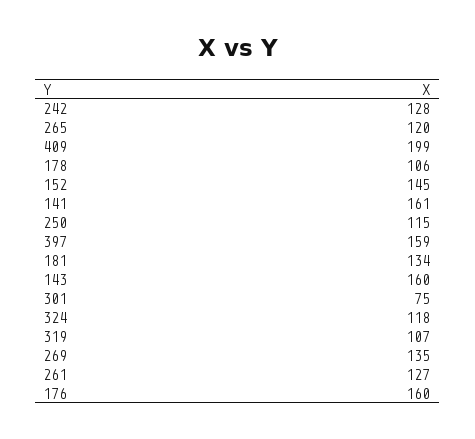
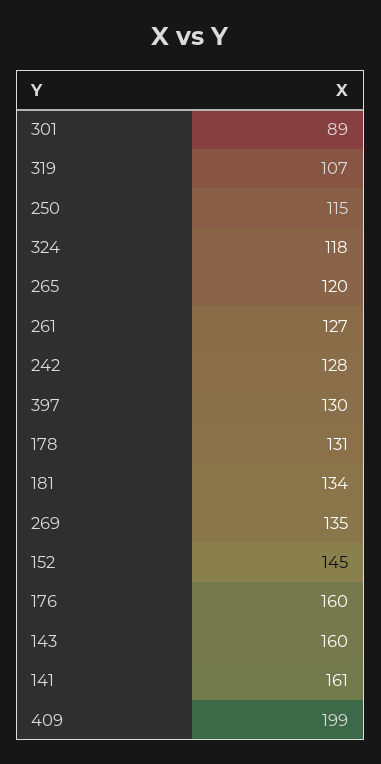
178: 106 -> 131
397: 159 -> 130
301: 75 -> 89

